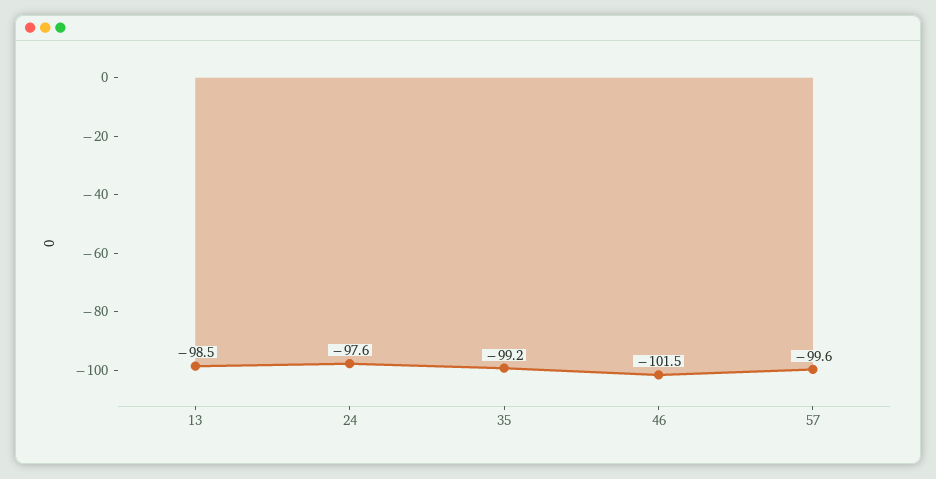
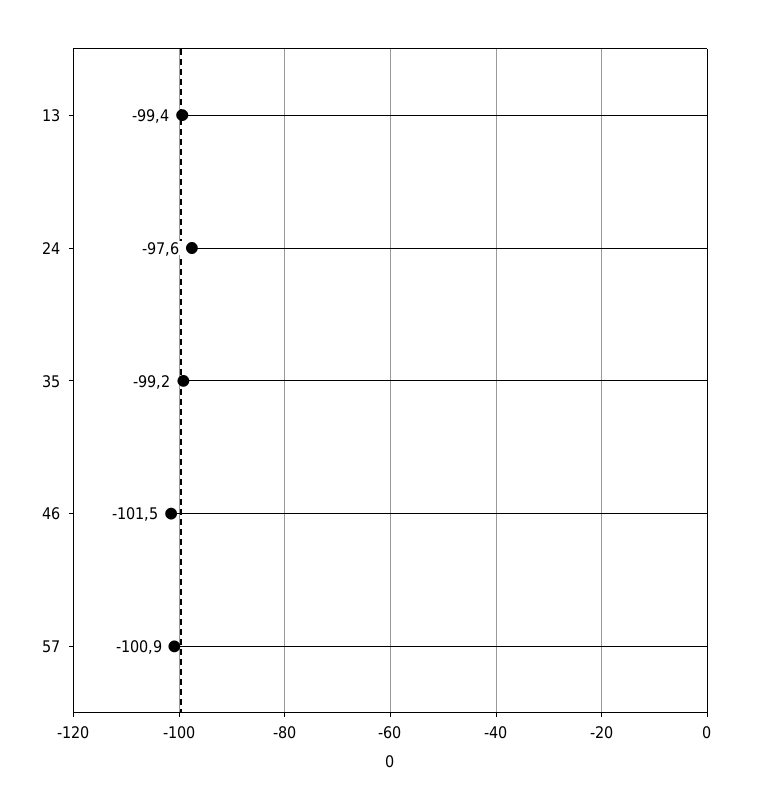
13: -98.5 -> -99.4
57: -99.6 -> -100.9

